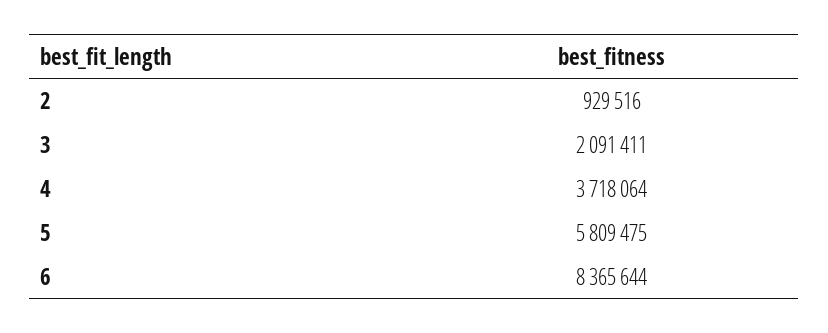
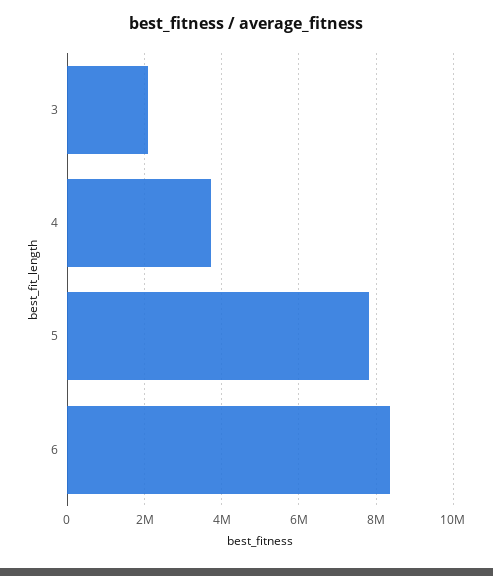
2: 929516 -> none
5: 5809475 -> 7800000

